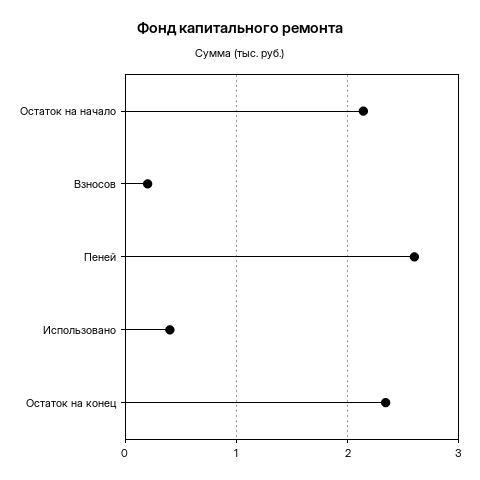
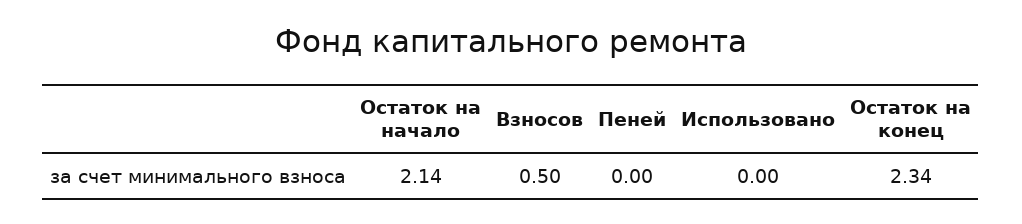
Взносов: 0.2 -> 0.5
Пеней: 2.6 -> 0
Использовано: 0.4 -> 0

